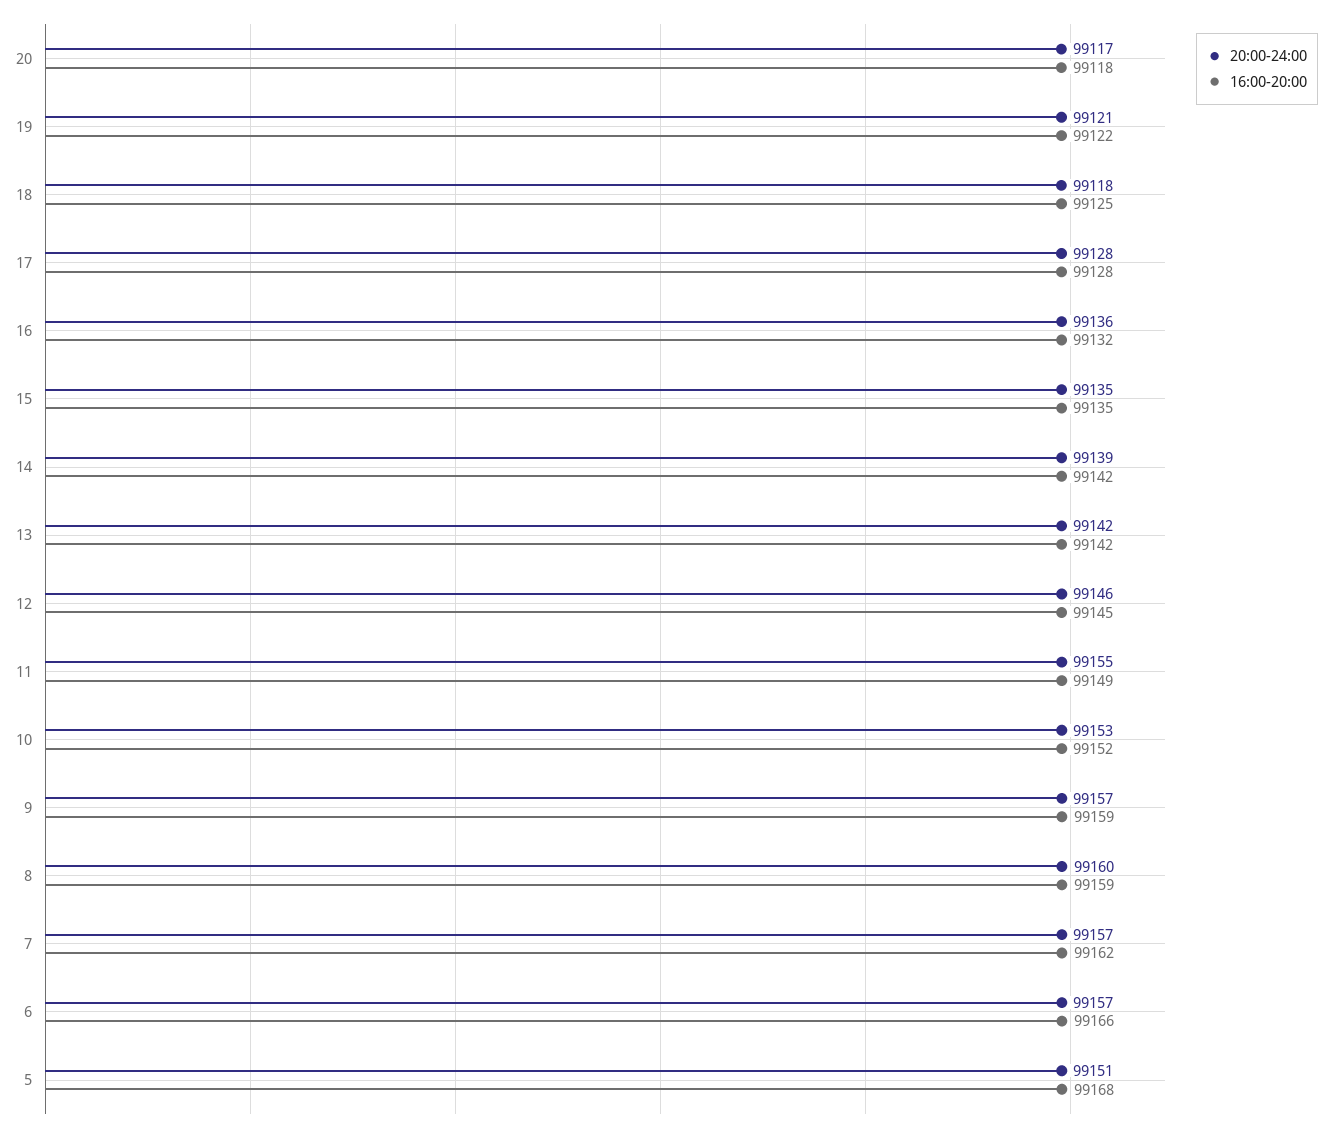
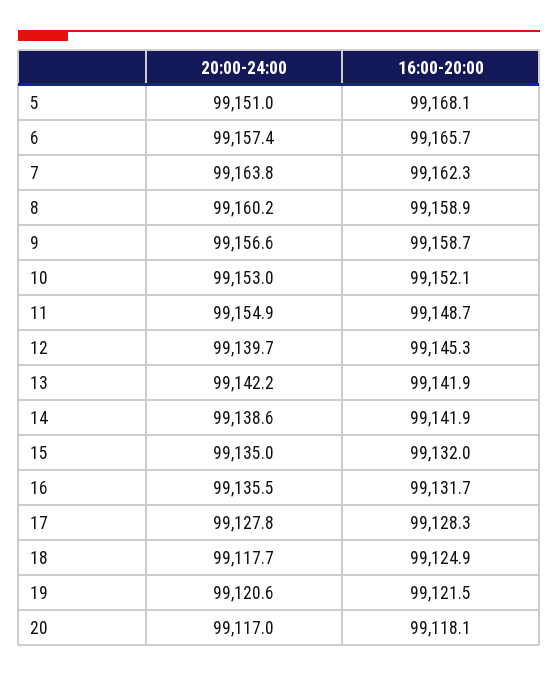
16:00-20:00, 15: 99135 -> 99132
20:00-24:00, 12: 99146 -> 99139.7
20:00-24:00, 7: 99157 -> 99163.8

